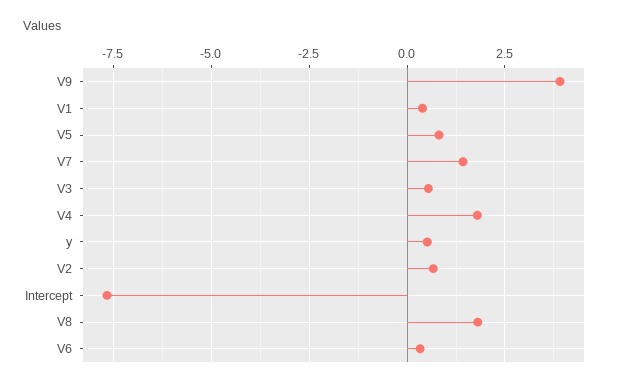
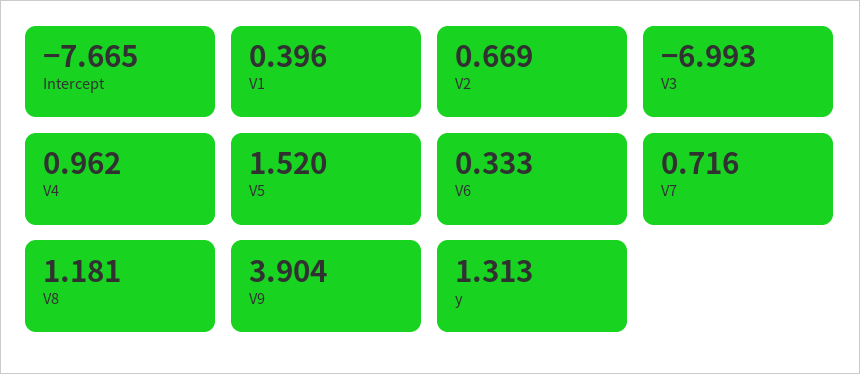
V5: 0.75 -> 1.52
V7: 1.5 -> 0.716
V3: 0.5 -> -6.993
V4: 1.75 -> 0.962
y: 0.5 -> 1.313
V8: 1.75 -> 1.181

